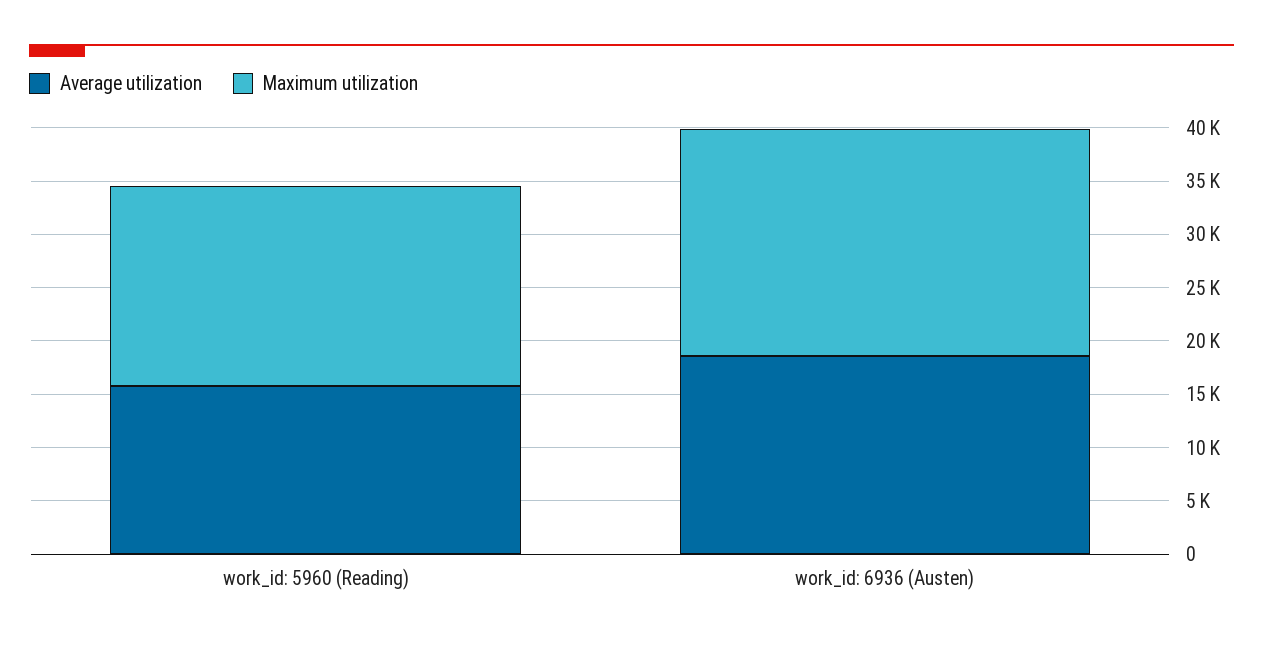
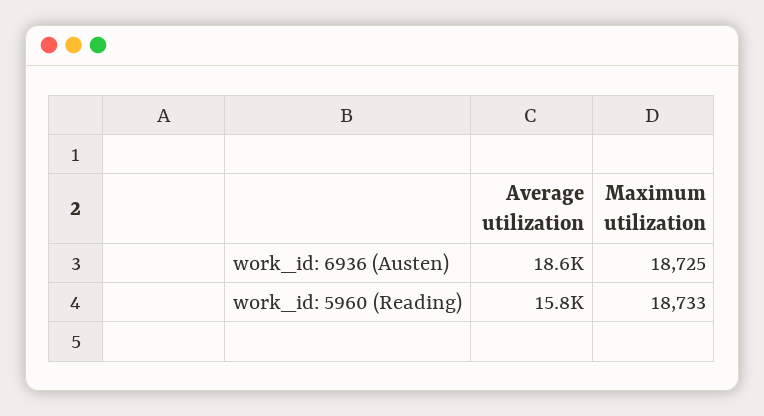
Maximum utilization, work_id: 6936 (Austen): 21000 -> 18725

